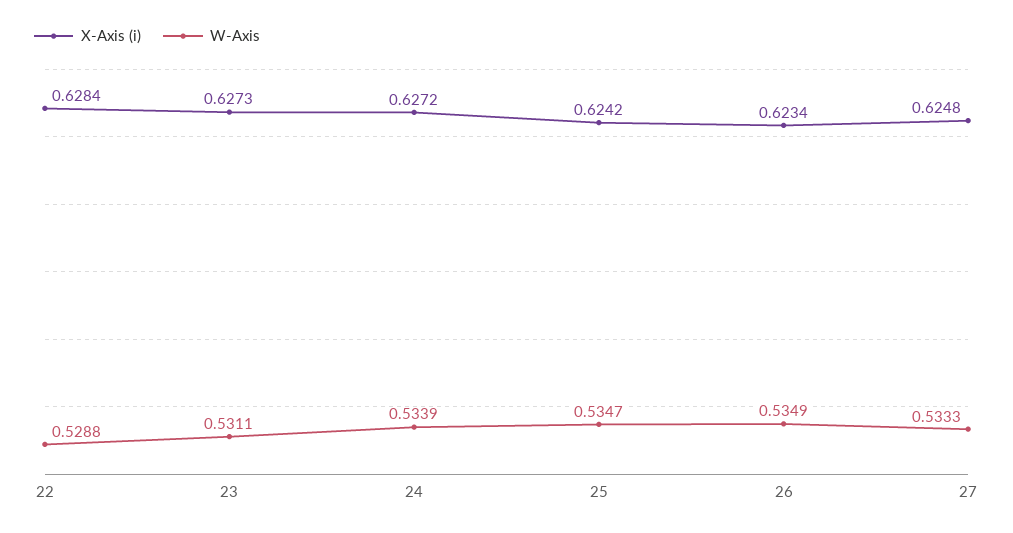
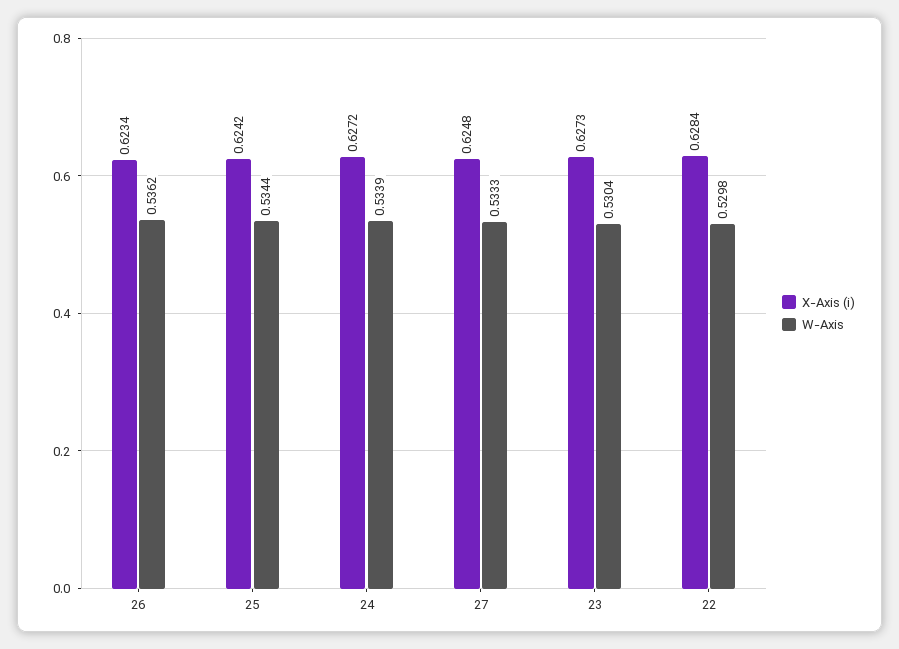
W-Axis, 22: 0.5288 -> 0.5298
W-Axis, 23: 0.5311 -> 0.5304
W-Axis, 25: 0.5347 -> 0.5344
W-Axis, 26: 0.5349 -> 0.5362

